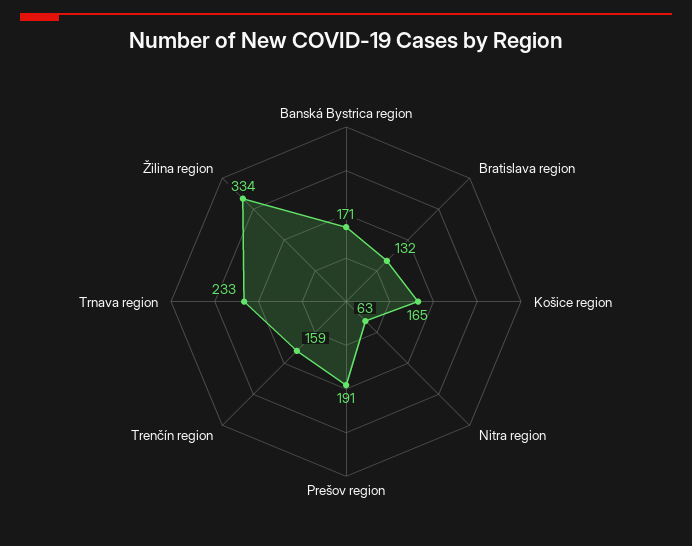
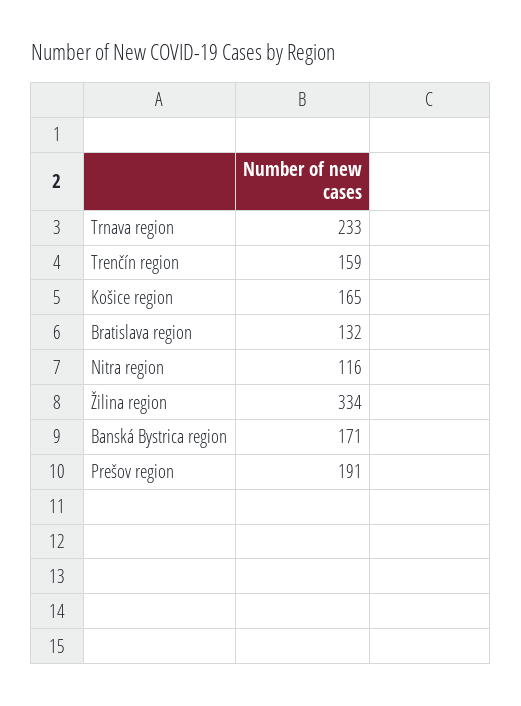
Nitra region: 63 -> 116

